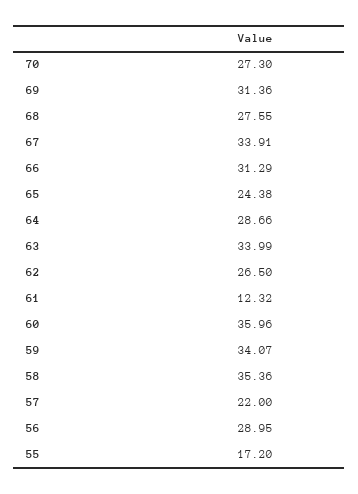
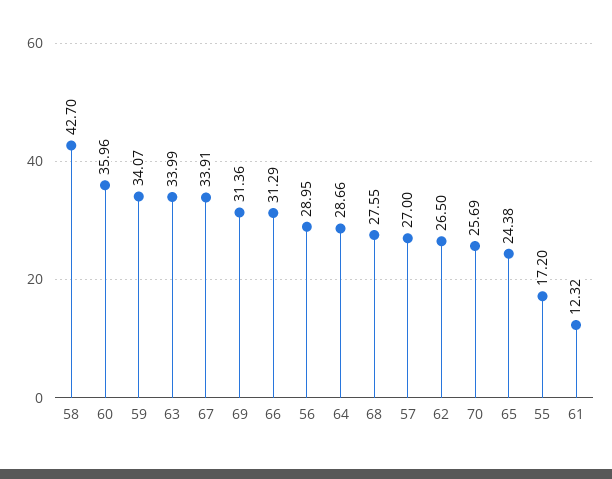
70: 27.3 -> 25.69
58: 35.36 -> 42.7
57: 22 -> 27

